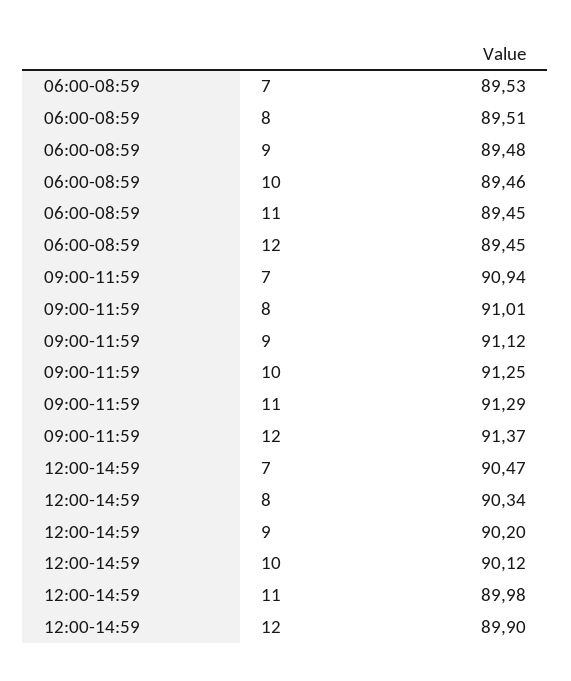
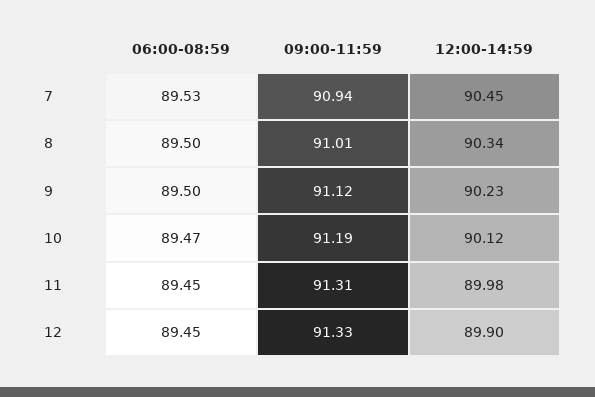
06:00-08:59, 8: 89.51 -> 89.5
06:00-08:59, 9: 89.48 -> 89.5
06:00-08:59, 10: 89.46 -> 89.47
09:00-11:59, 10: 91.25 -> 91.19
09:00-11:59, 11: 91.29 -> 91.31
09:00-11:59, 12: 91.37 -> 91.33
12:00-14:59, 7: 90.47 -> 90.45
12:00-14:59, 9: 90.2 -> 90.23

